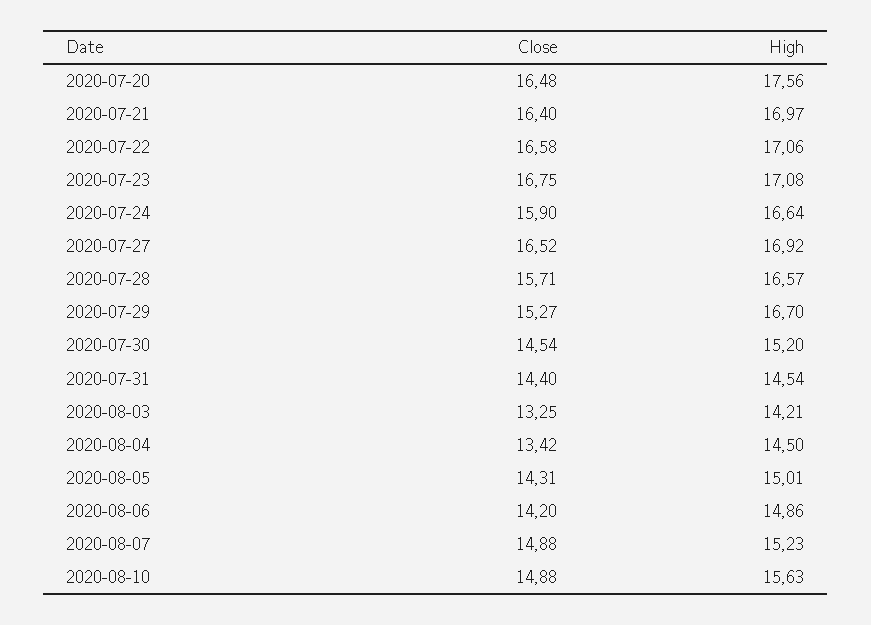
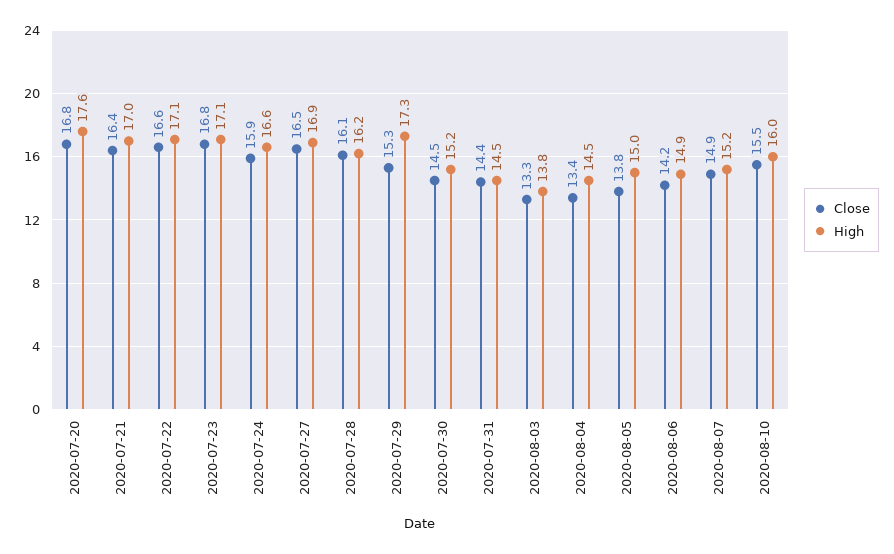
Close, 2020-07-20: 16.48 -> 16.8
Close, 2020-07-28: 15.71 -> 16.1
High, 2020-07-28: 16.57 -> 16.2
High, 2020-07-29: 16.7 -> 17.3
High, 2020-08-03: 14.21 -> 13.8
Close, 2020-08-05: 14.31 -> 13.8
Close, 2020-08-10: 14.88 -> 15.5
High, 2020-08-10: 15.63 -> 16

